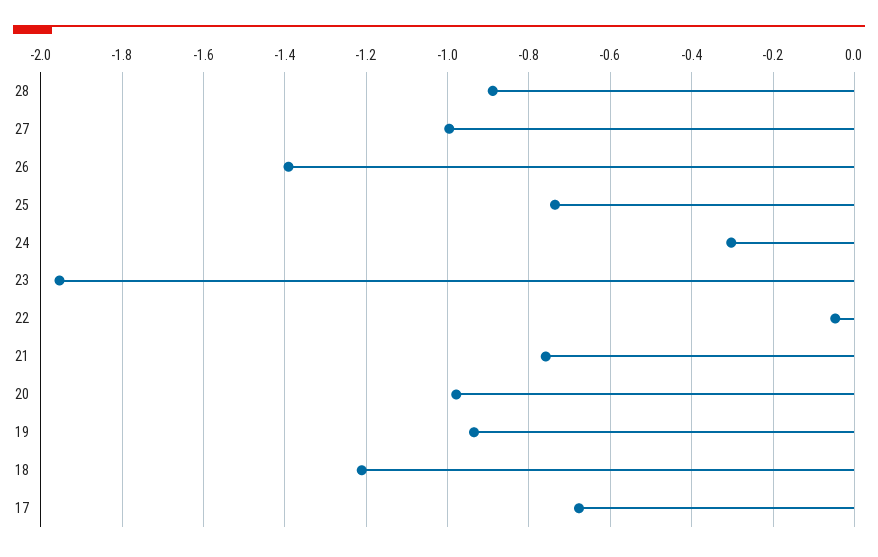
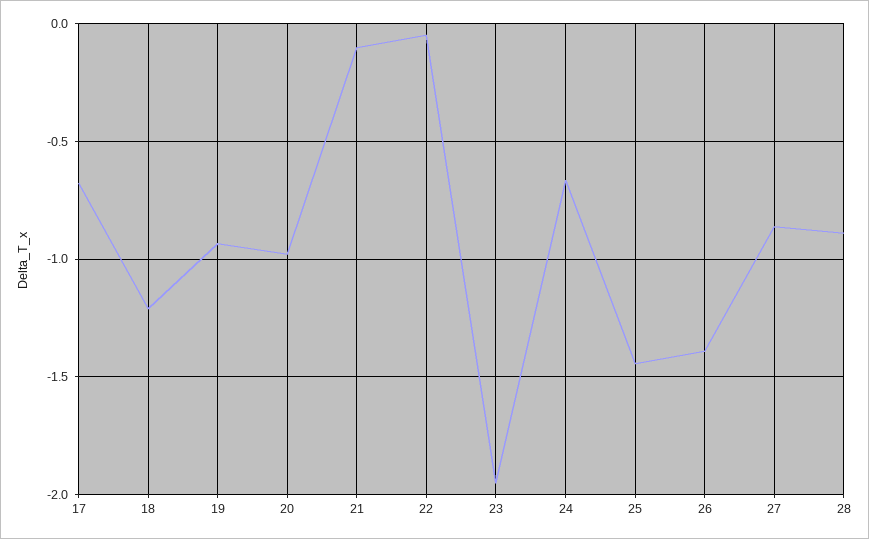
27: -1 -> -0.85
25: -0.74 -> -1.45
24: -0.3 -> -0.65
21: -0.76 -> -0.1

